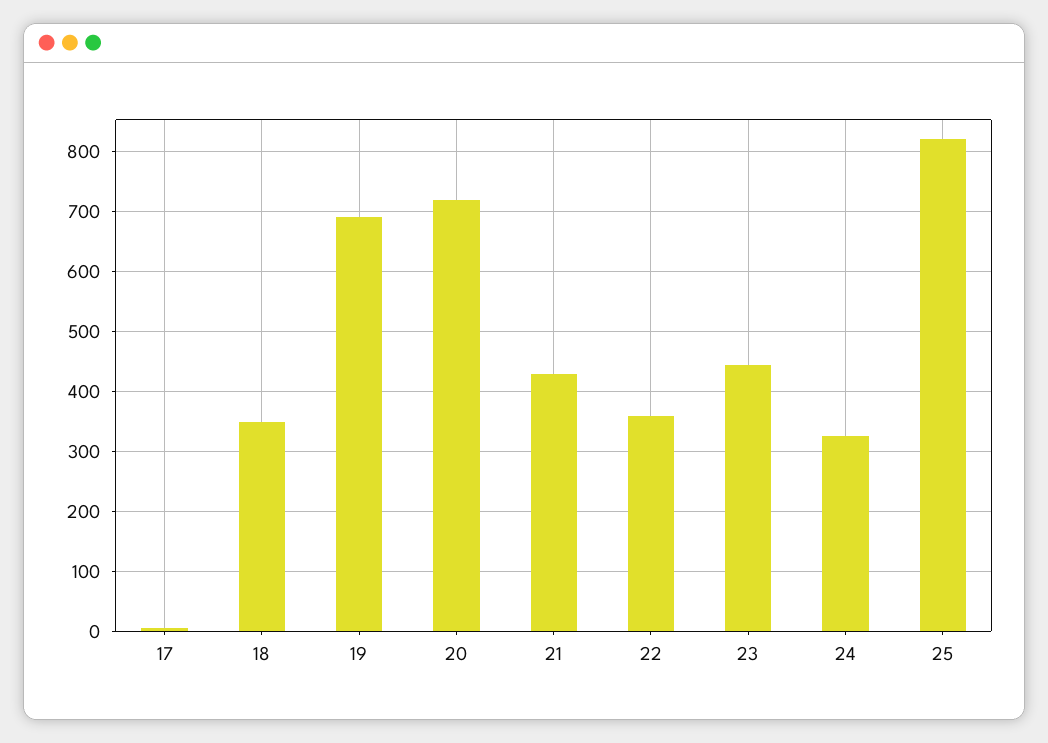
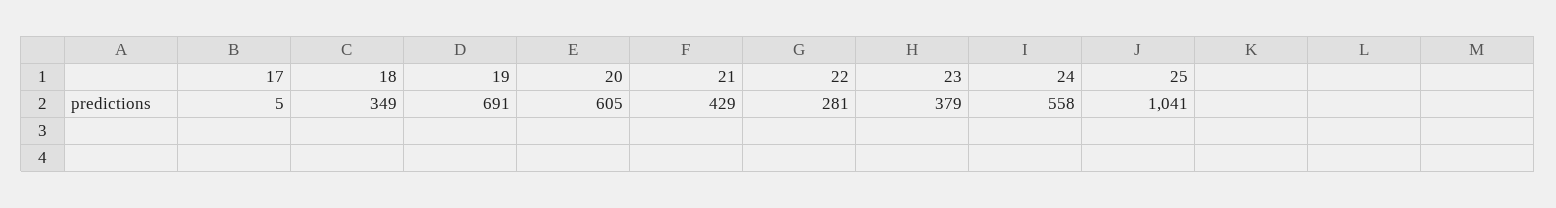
20: 720 -> 605
22: 360 -> 281
23: 440 -> 379
24: 320 -> 558
25: 820 -> 1041

